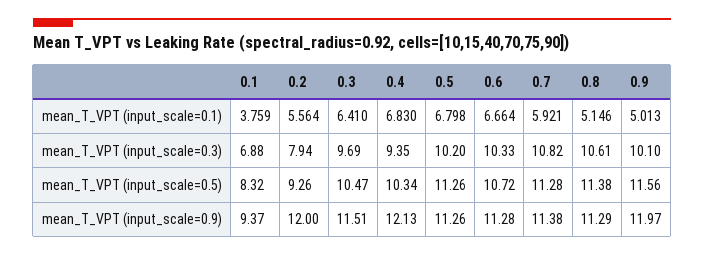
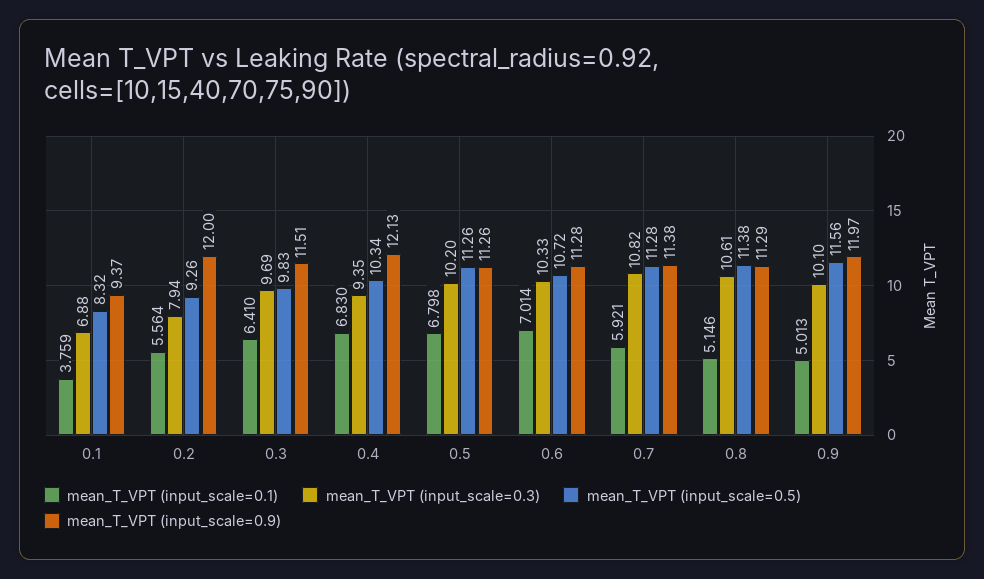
mean_T_VPT (input_scale=0.1), 0.6: 6.664 -> 7.014
mean_T_VPT (input_scale=0.5), 0.3: 10.47 -> 9.83

